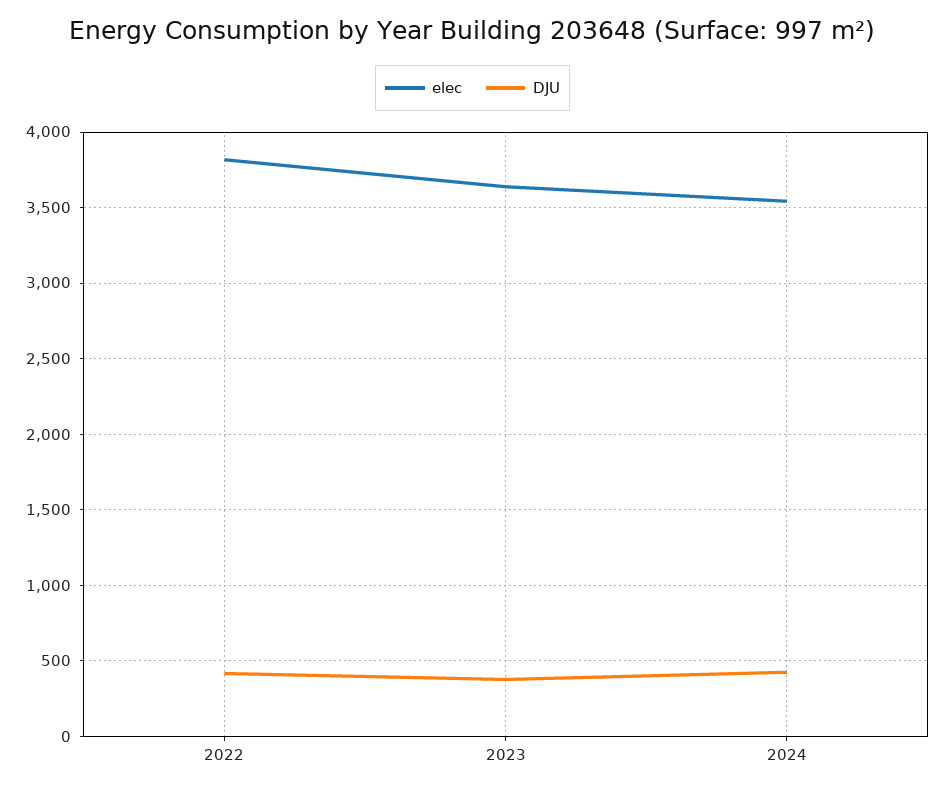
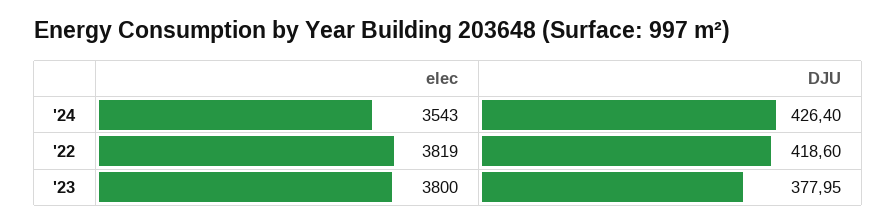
elec, 2023: 3650 -> 3800

